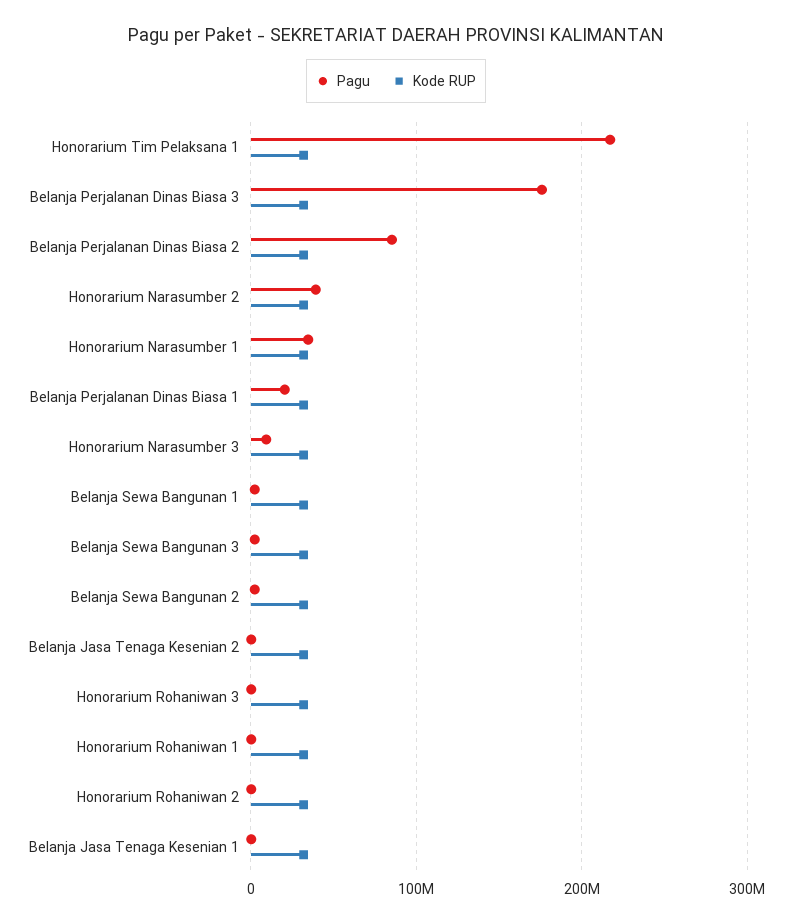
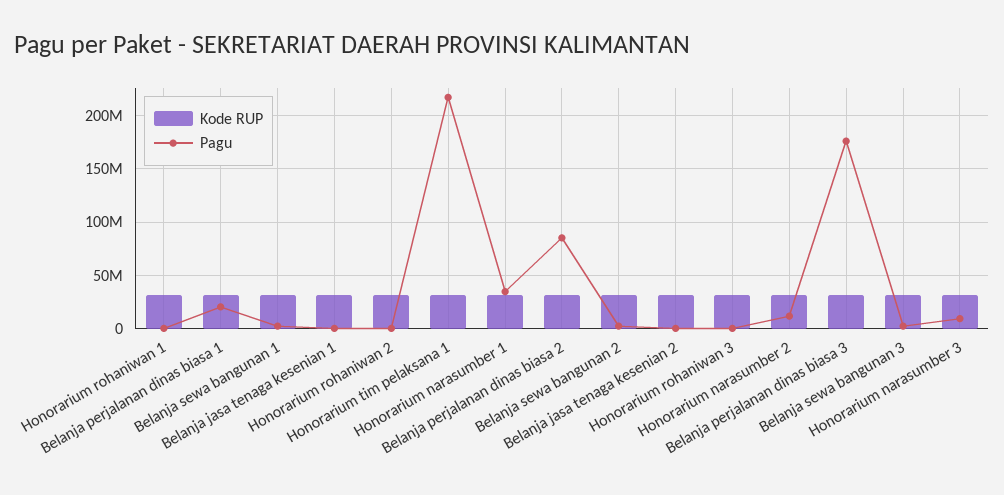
Pagu, Honorarium Narasumber 2: 40000000 -> 10000000

